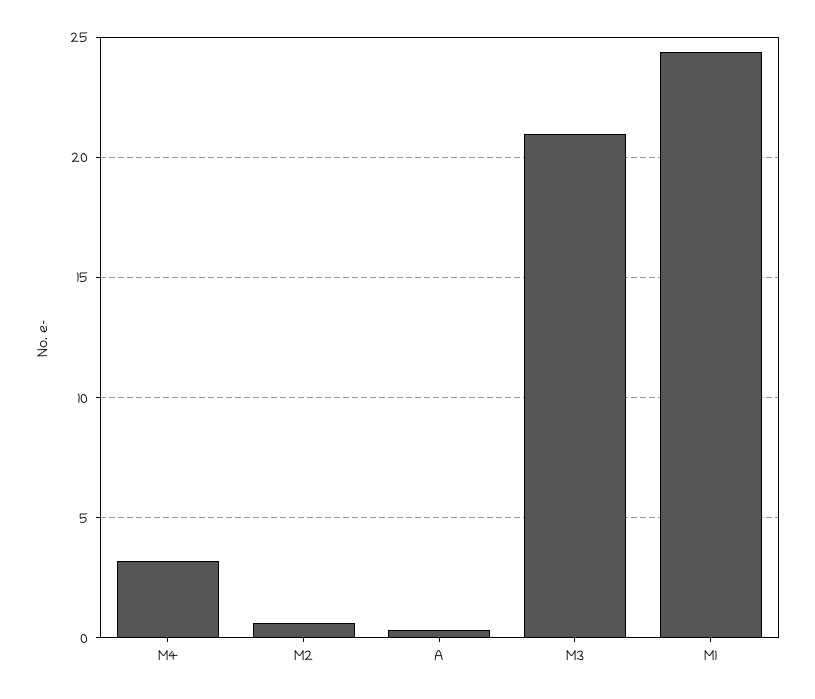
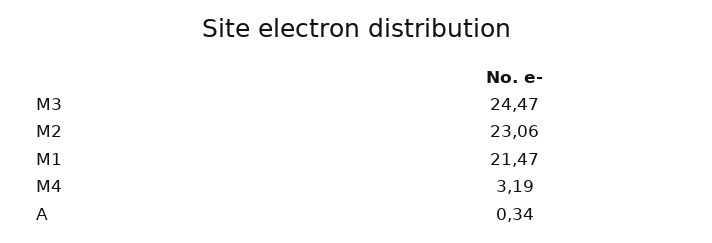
M2: 0.5 -> 23.06
M3: 21 -> 24.47
M1: 24.5 -> 21.47

